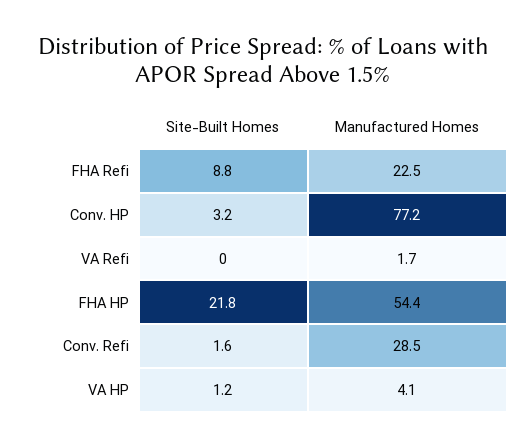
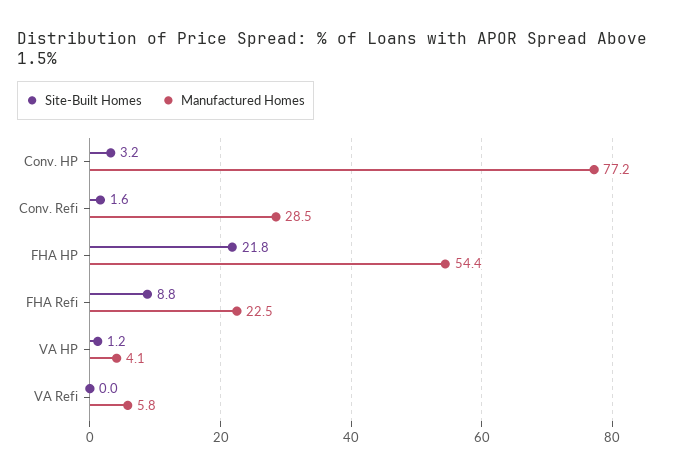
Manufactured Homes, VA Refi: 1.7 -> 5.8

